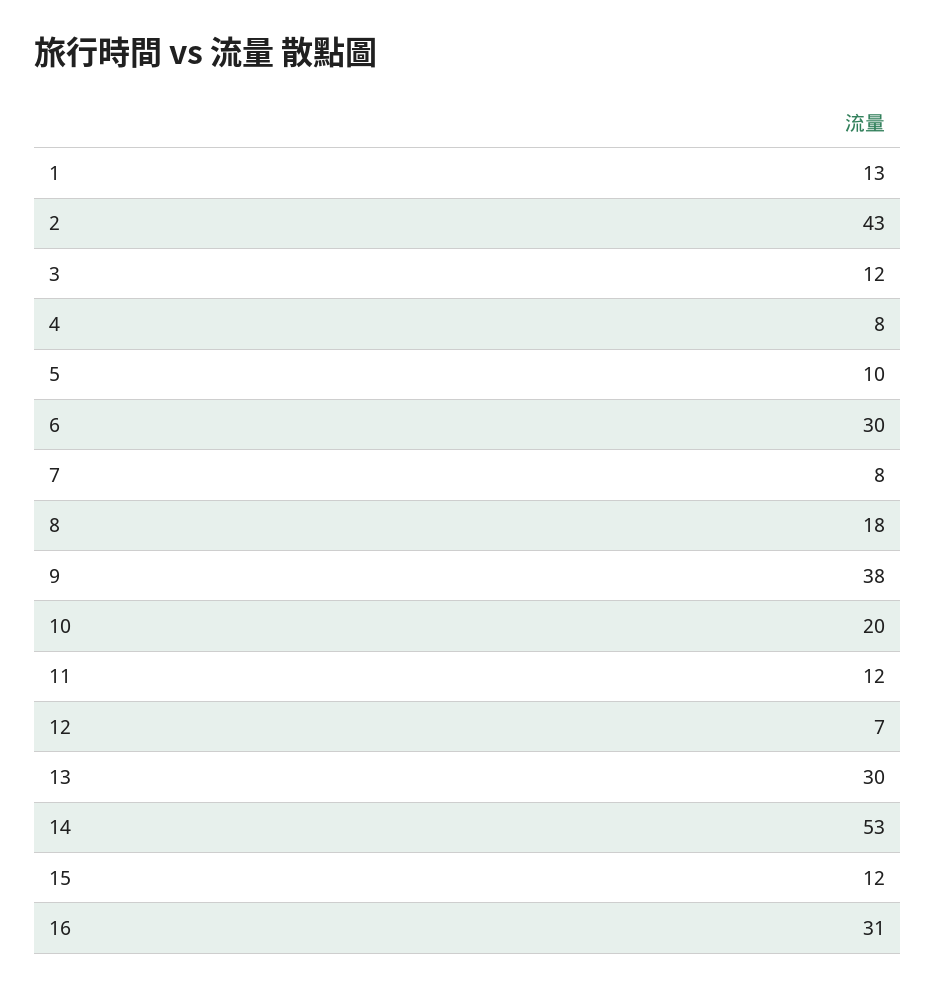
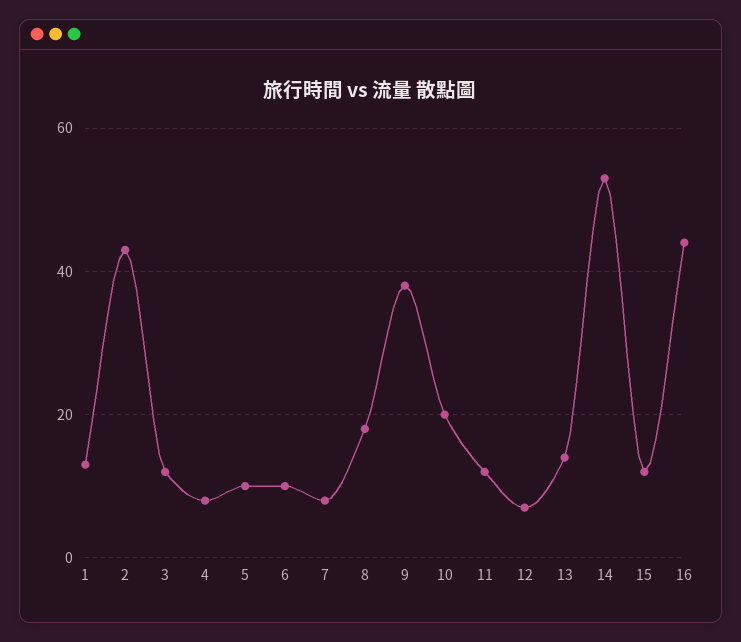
6: 30 -> 10
13: 30 -> 15
16: 31 -> 45

